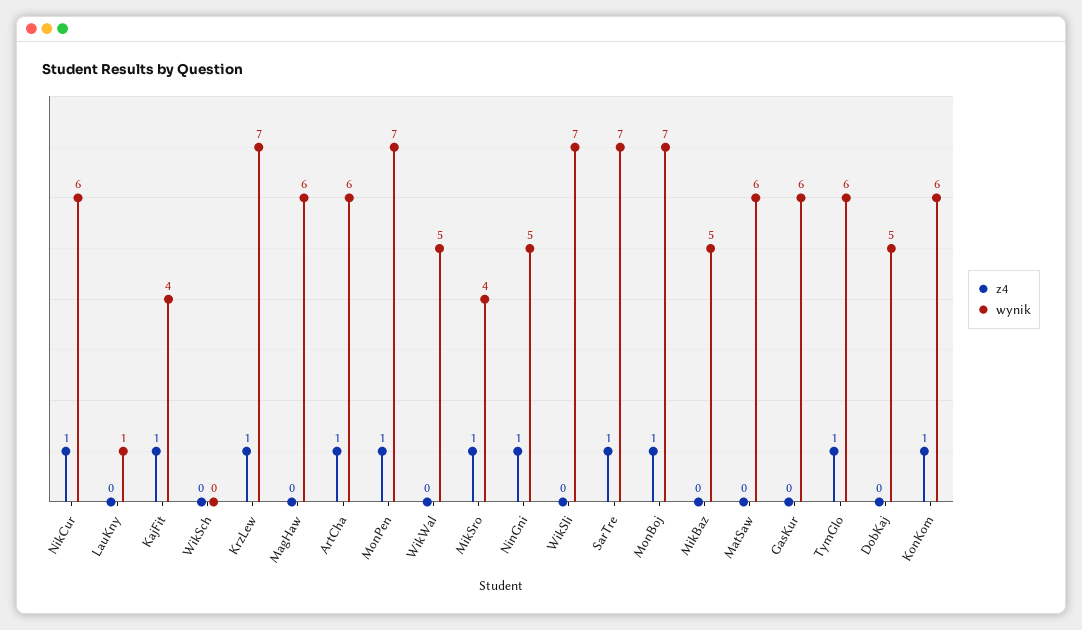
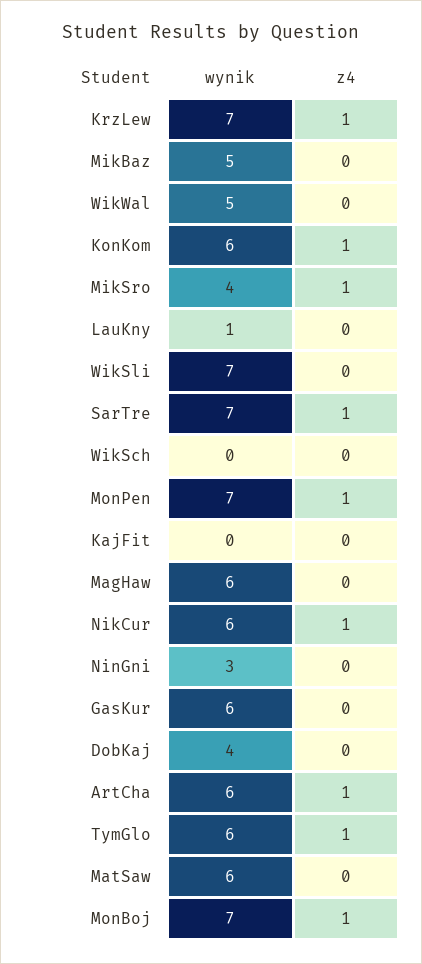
z4, KajFit: 1 -> 0
wynik, KajFit: 4 -> 0
z4, NinGni: 1 -> 0
wynik, NinGni: 5 -> 3
wynik, DobKaj: 5 -> 4

